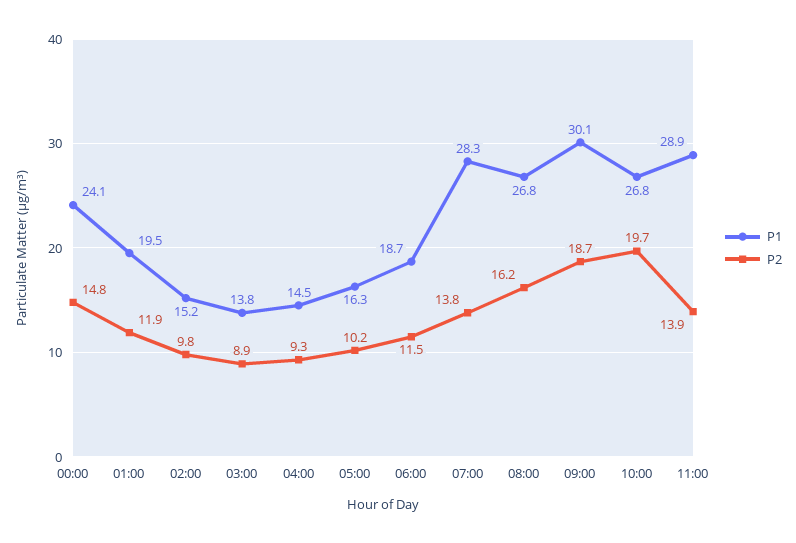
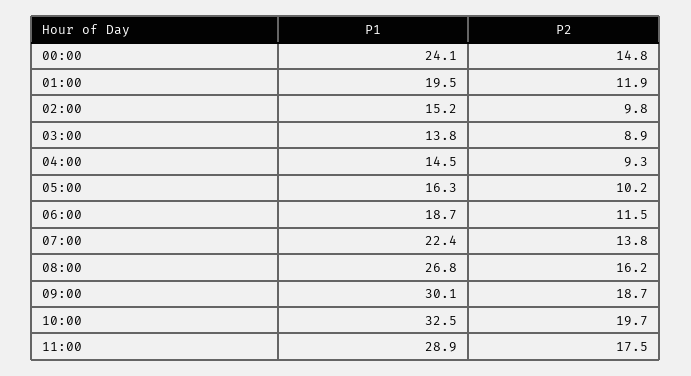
P1, 07:00: 28.3 -> 22.4
P1, 10:00: 26.8 -> 32.5
P2, 11:00: 13.9 -> 17.5

